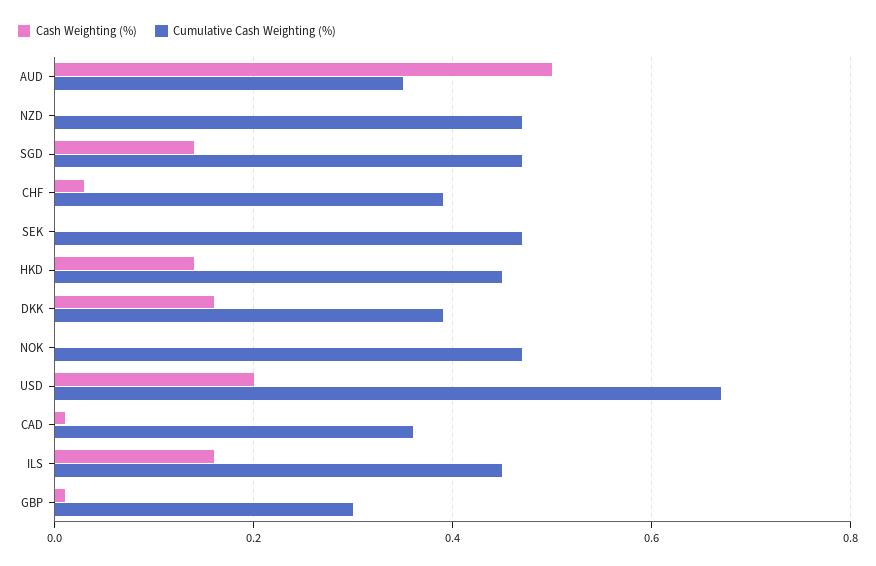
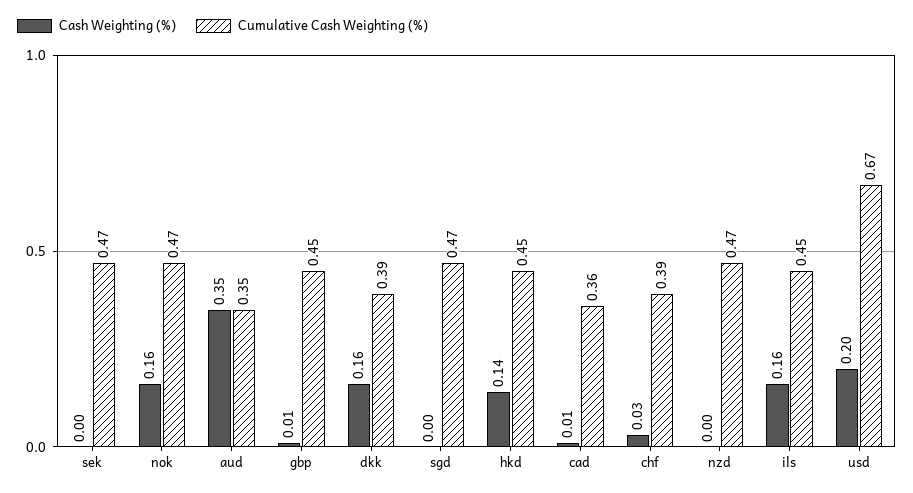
Cash Weighting (%), AUD: 0.5 -> 0.35
Cash Weighting (%), SGD: 0.15 -> 0
Cash Weighting (%), NOK: 0 -> 0.16
Cumulative Cash Weighting (%), GBP: 0.3 -> 0.45

